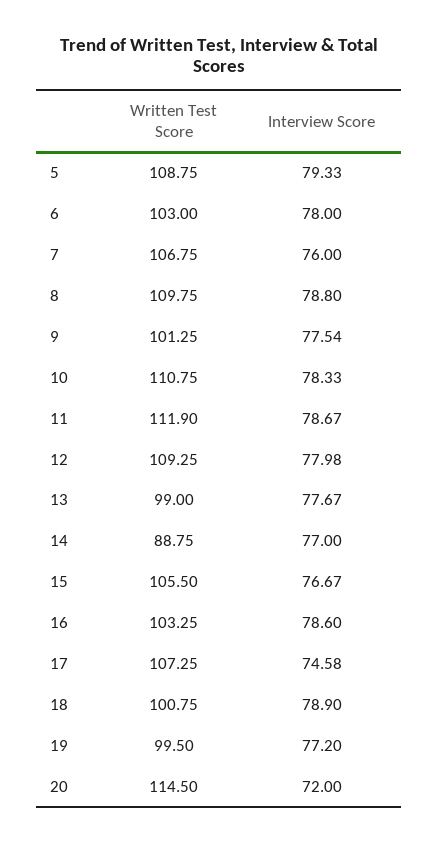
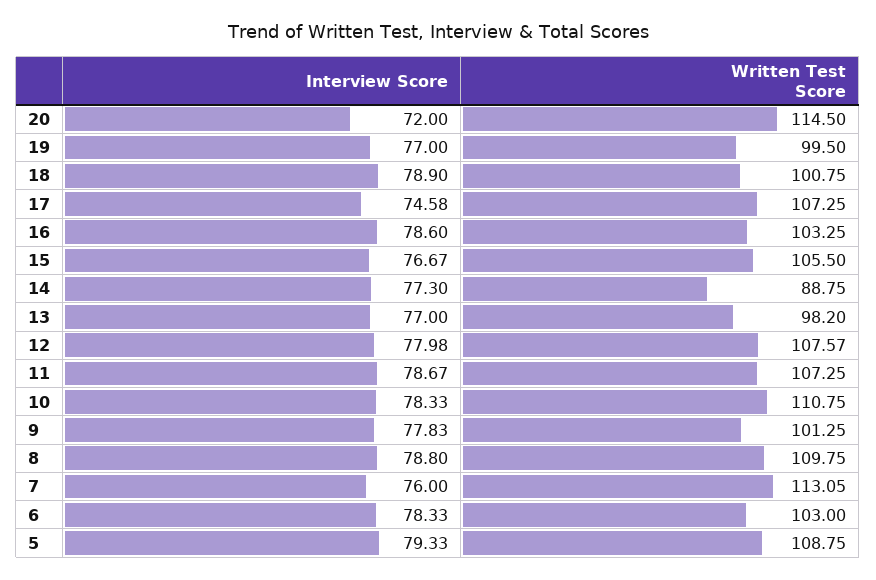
Interview Score, 6: 78 -> 78.33
Written Test Score, 7: 106.75 -> 113.05
Interview Score, 9: 77.54 -> 77.83
Written Test Score, 11: 111.9 -> 107.25
Written Test Score, 12: 109.25 -> 107.57
Written Test Score, 13: 99 -> 98.2
Interview Score, 13: 77.67 -> 77
Interview Score, 14: 77 -> 77.3
Interview Score, 19: 77.2 -> 77

